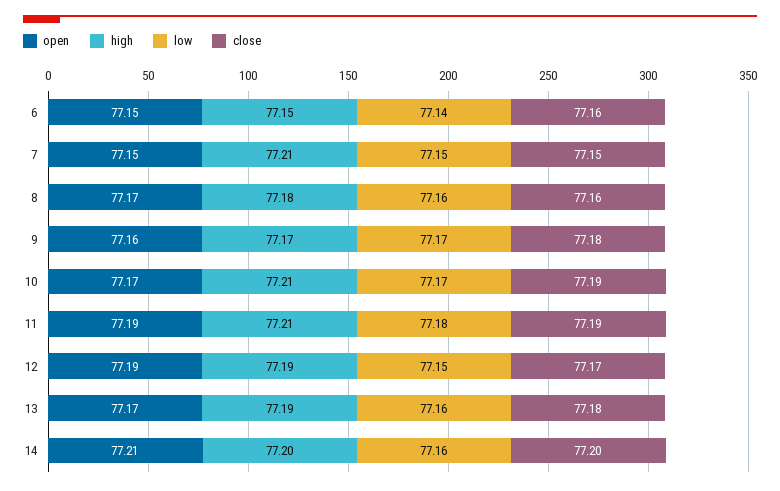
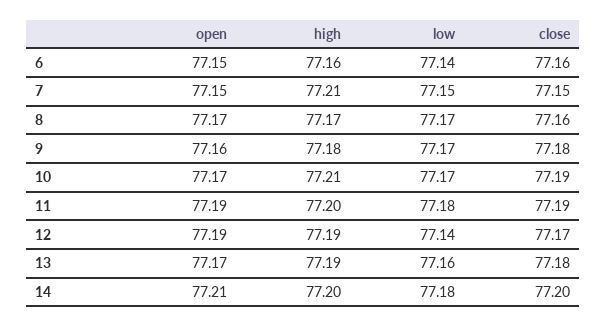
high, 6: 77.15 -> 77.16
high, 8: 77.18 -> 77.17
low, 8: 77.16 -> 77.17
high, 9: 77.17 -> 77.18
high, 11: 77.21 -> 77.2
low, 12: 77.15 -> 77.14
low, 14: 77.16 -> 77.18

